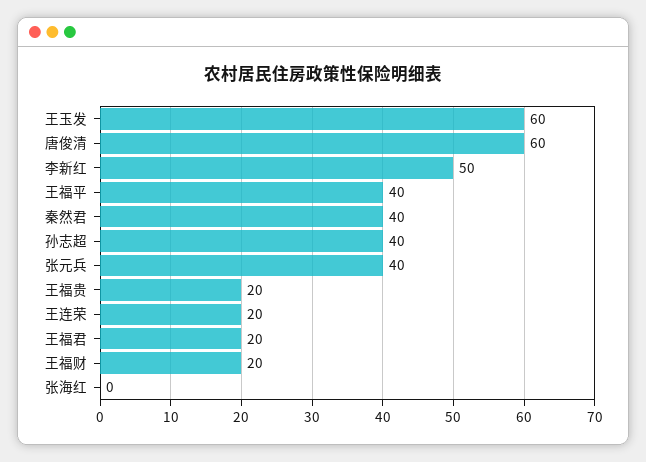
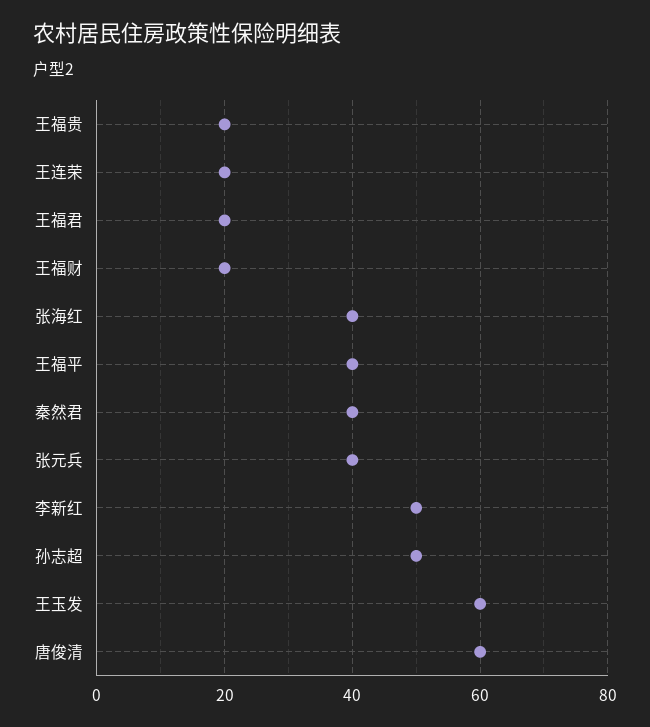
孙志超: 40 -> 50
张海红: 0 -> 40

